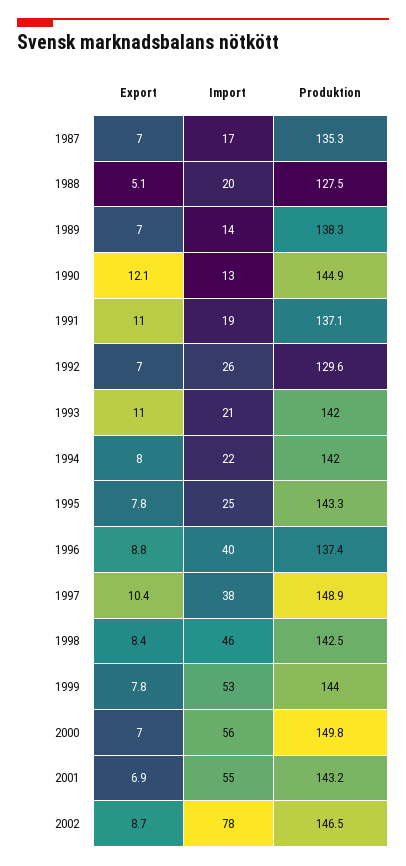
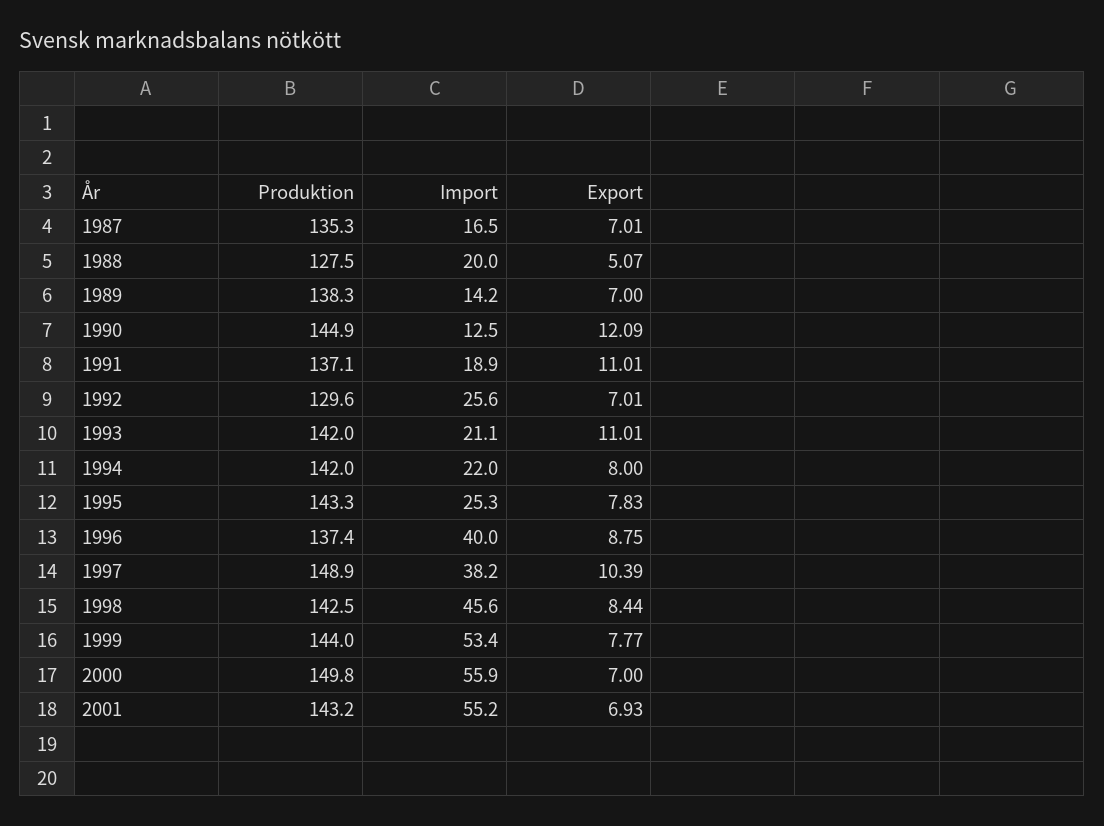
Export, 2002: 8.7 -> none
Import, 2002: 78 -> none
Produktion, 2002: 146.5 -> none

